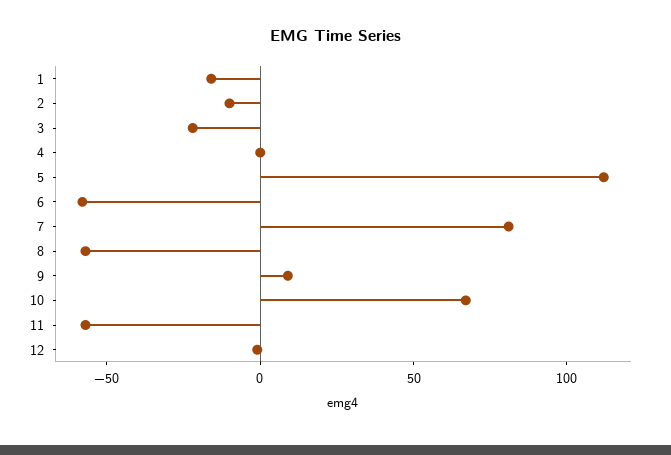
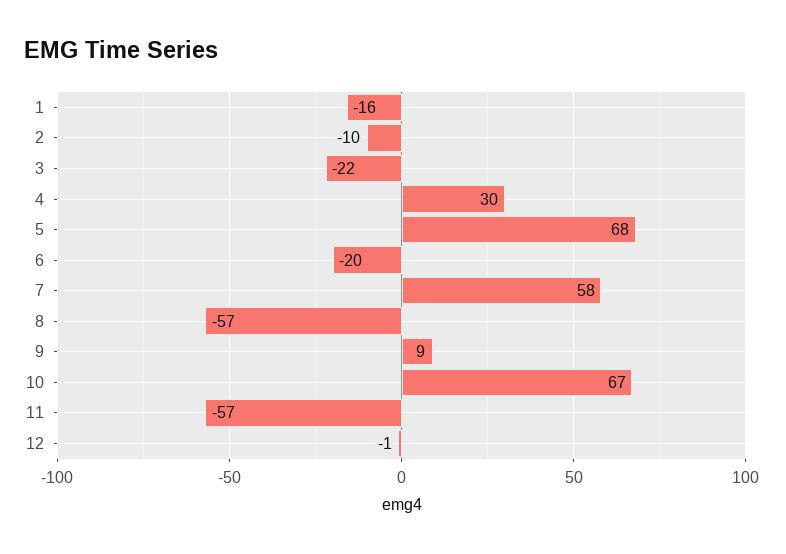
4: 0 -> 30
5: 110 -> 68
6: -60 -> -20
7: 80 -> 58

